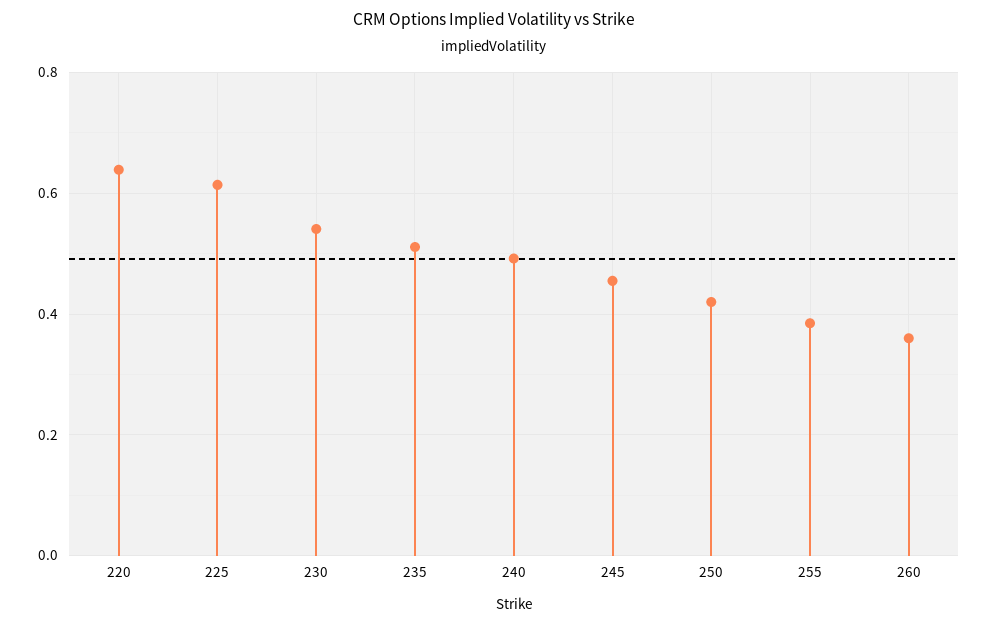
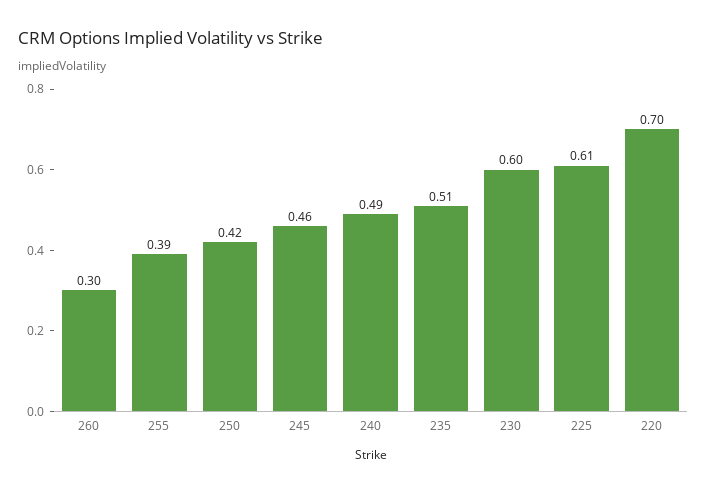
220: 0.64 -> 0.7
230: 0.54 -> 0.6
260: 0.36 -> 0.3

